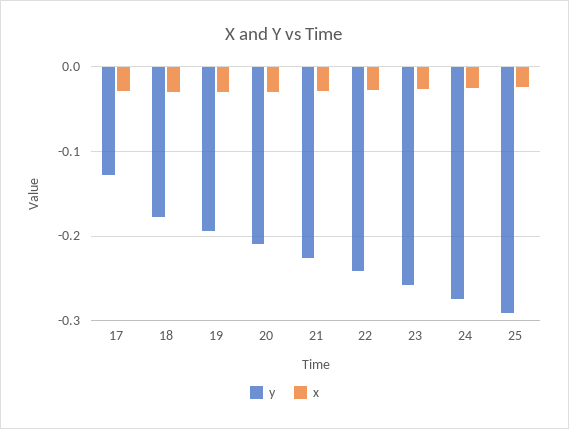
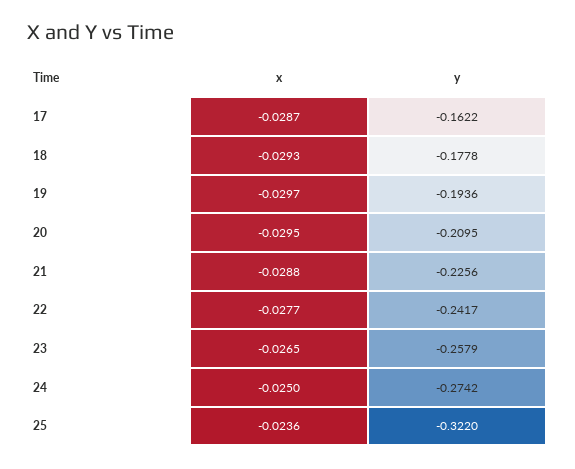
y, 17: -0.13 -> -0.1622
y, 25: -0.29 -> -0.322

